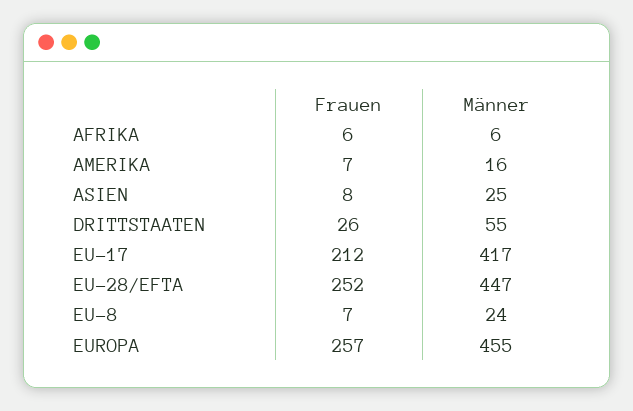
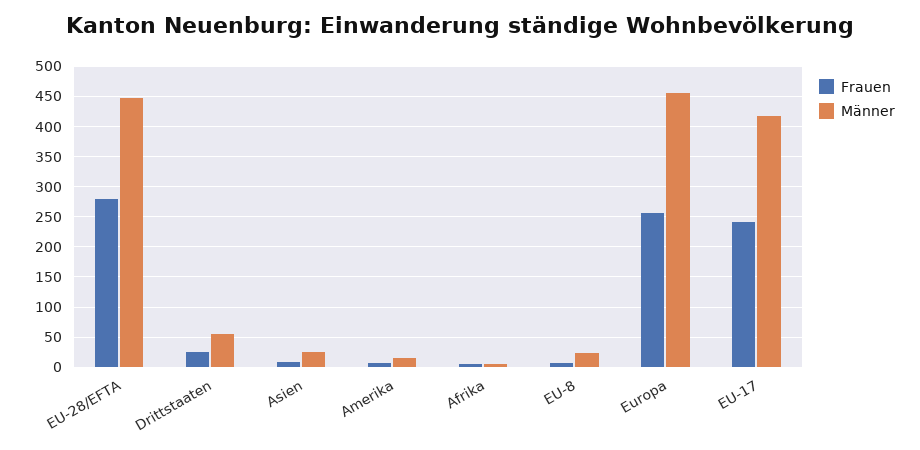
Frauen, EU-17: 212 -> 240
Frauen, EU-28/EFTA: 252 -> 280

